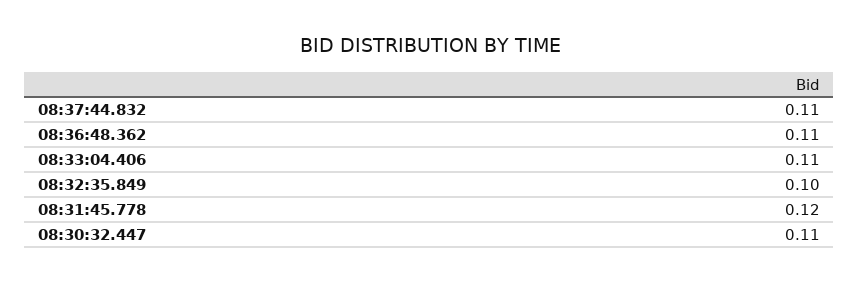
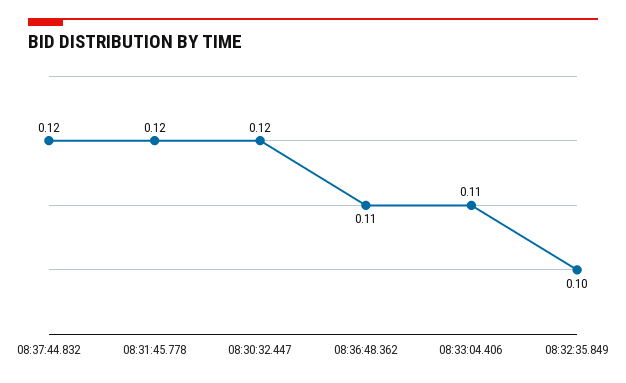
08:37:44.832: 0.11 -> 0.12
08:30:32.447: 0.11 -> 0.12

